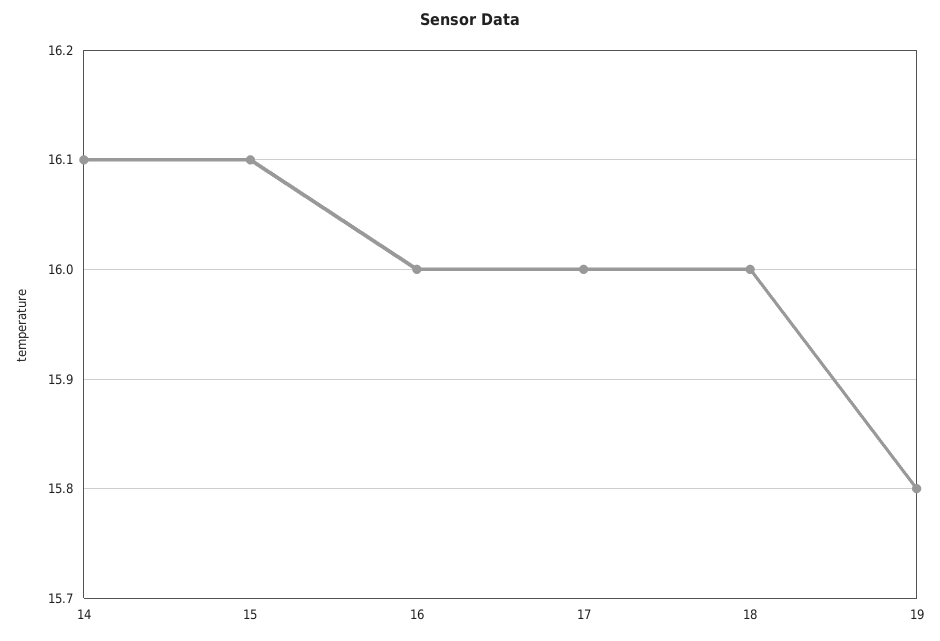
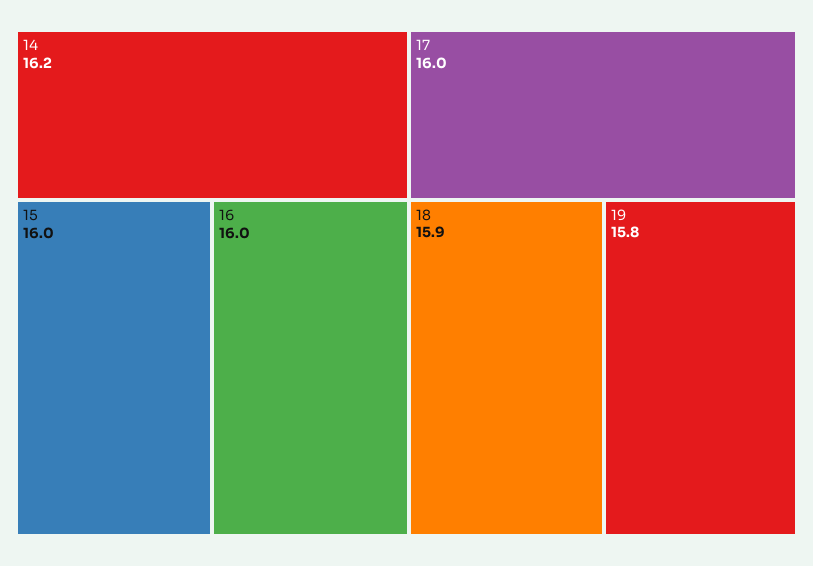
14: 16.1 -> 16.2
15: 16.1 -> 16
18: 16 -> 15.9

